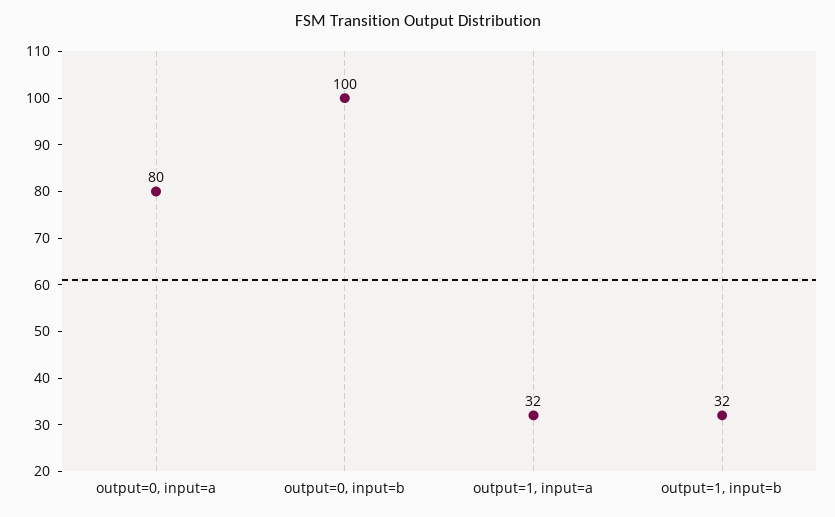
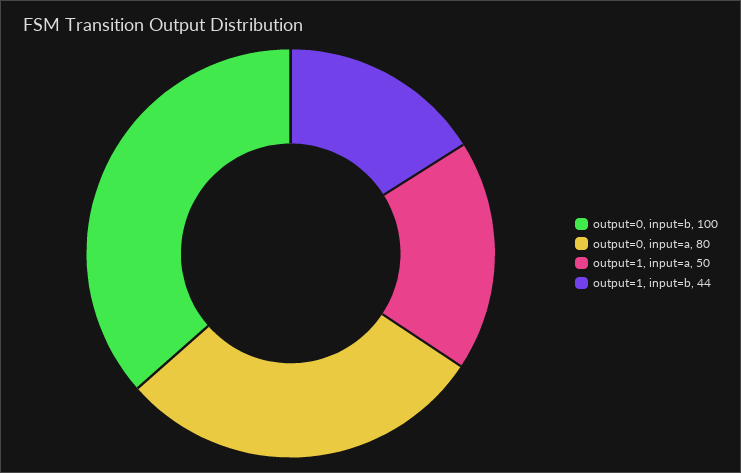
output=1, input=a: 32 -> 50
output=1, input=b: 32 -> 44

